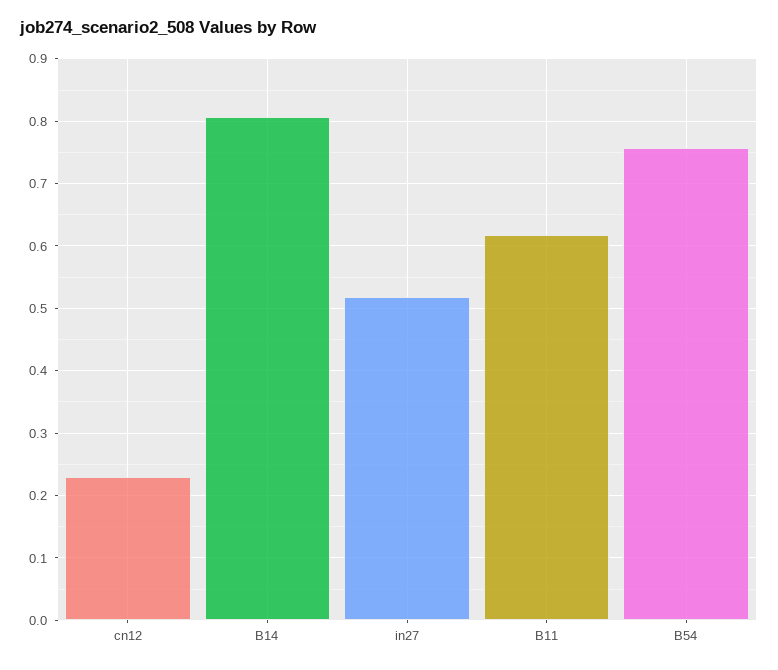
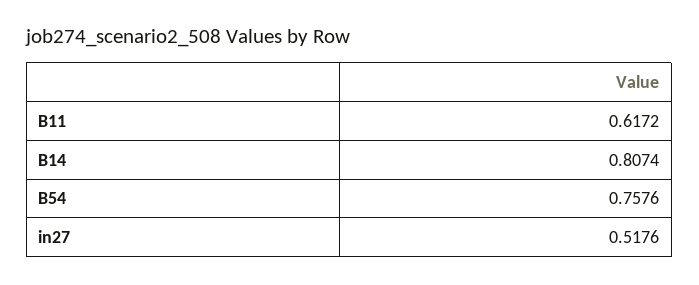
cn12: 0.23 -> none

